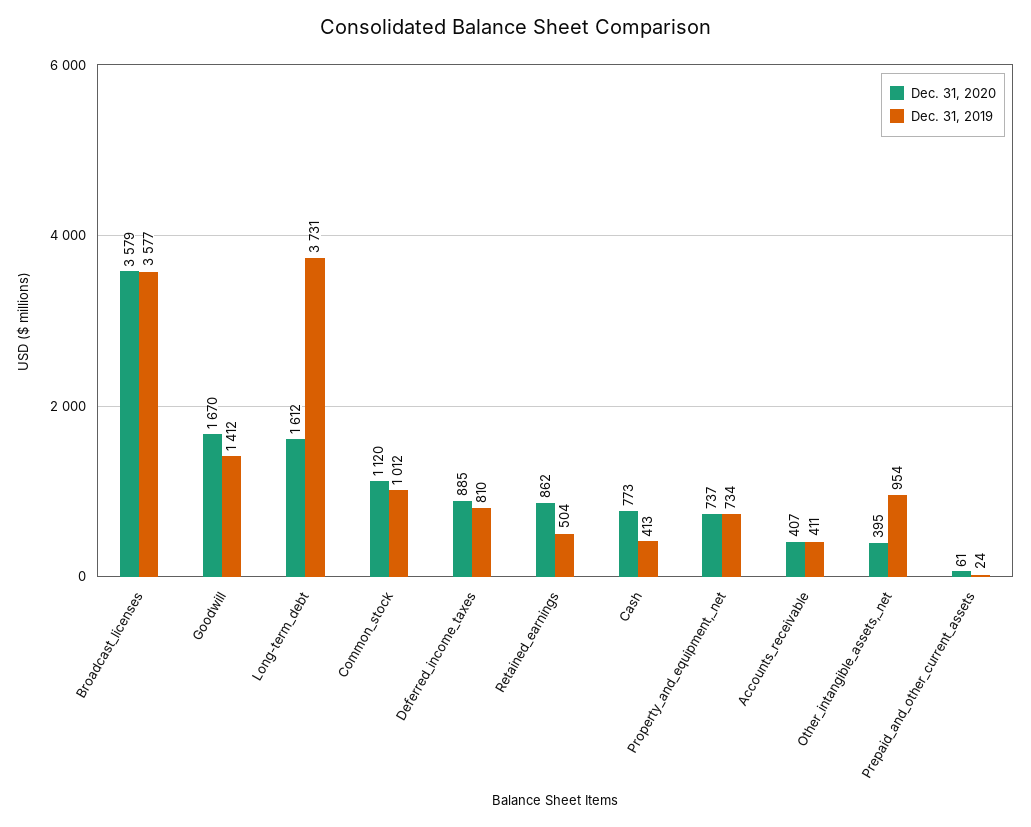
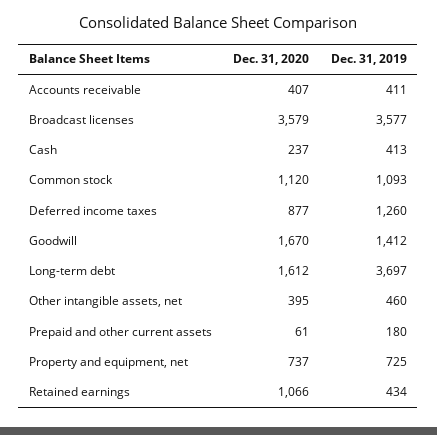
Dec. 31, 2019, Long-term_debt: 3731 -> 3697
Dec. 31, 2019, Common_stock: 1012 -> 1093
Dec. 31, 2020, Deferred_income_taxes: 885 -> 877
Dec. 31, 2019, Deferred_income_taxes: 810 -> 1260
Dec. 31, 2020, Retained_earnings: 862 -> 1066
Dec. 31, 2019, Retained_earnings: 504 -> 434
Dec. 31, 2020, Cash: 773 -> 237
Dec. 31, 2019, Property_and_equipment,_net: 734 -> 725
Dec. 31, 2019, Other_intangible_assets,_net: 954 -> 460
Dec. 31, 2019, Prepaid_and_other_current_assets: 24 -> 180

